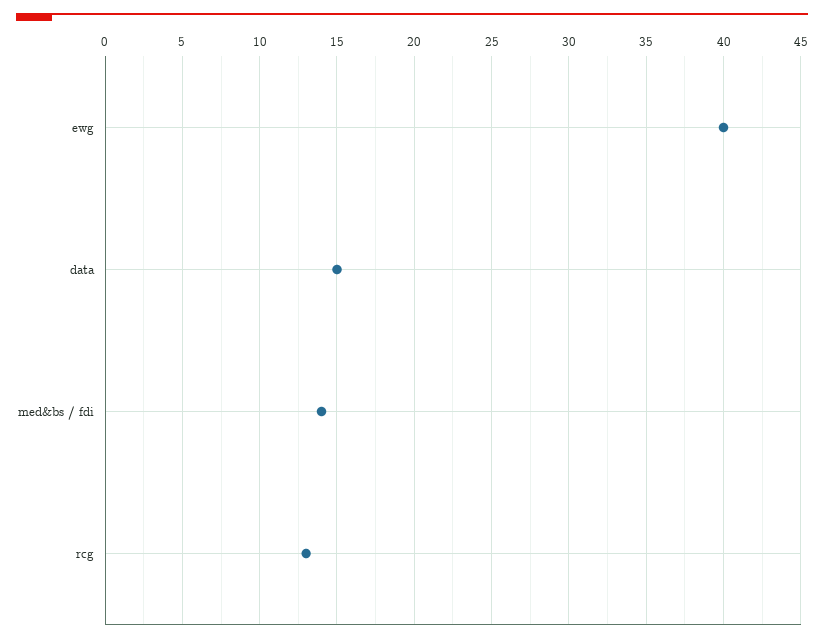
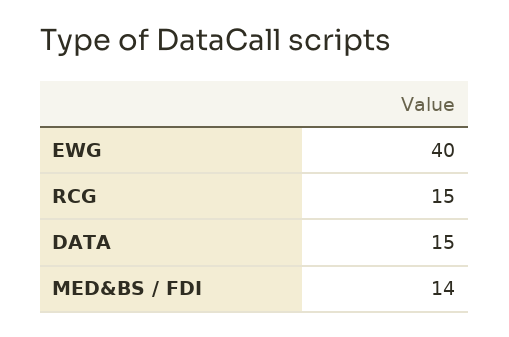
rcg: 13 -> 15

